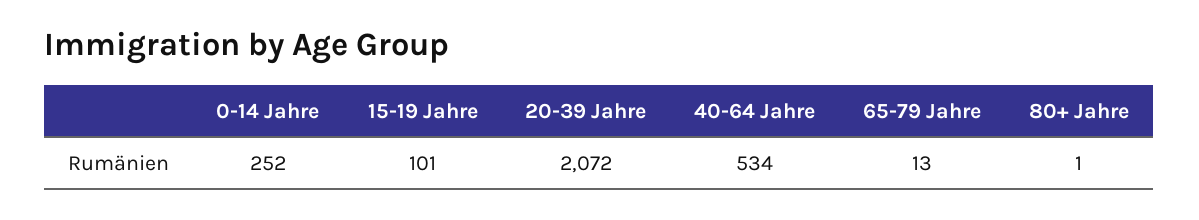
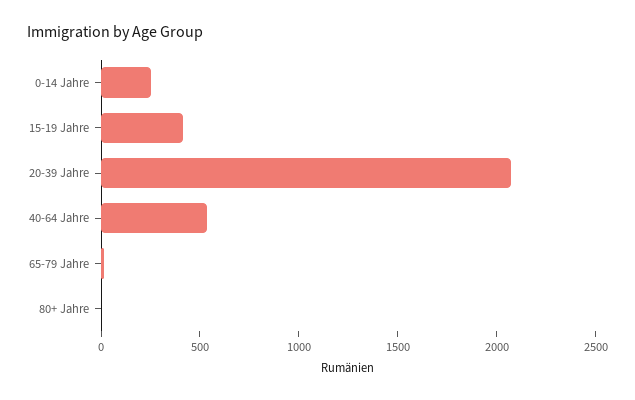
15-19 Jahre: 101 -> 400

